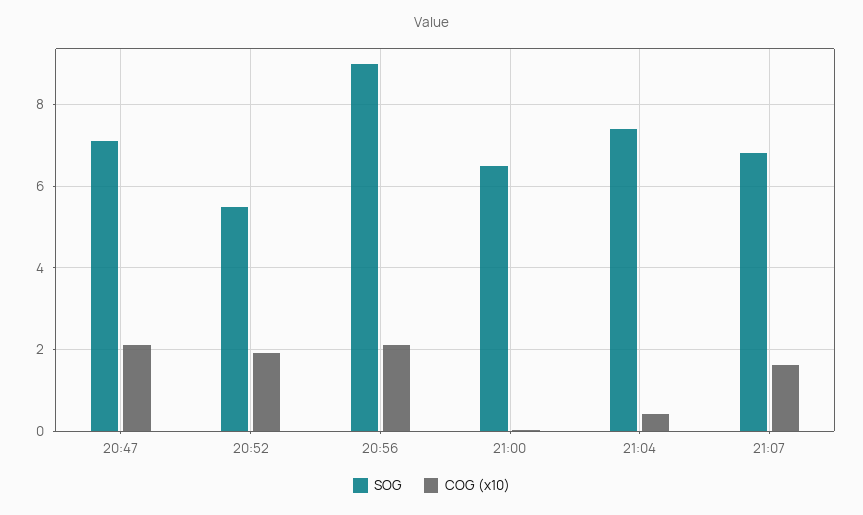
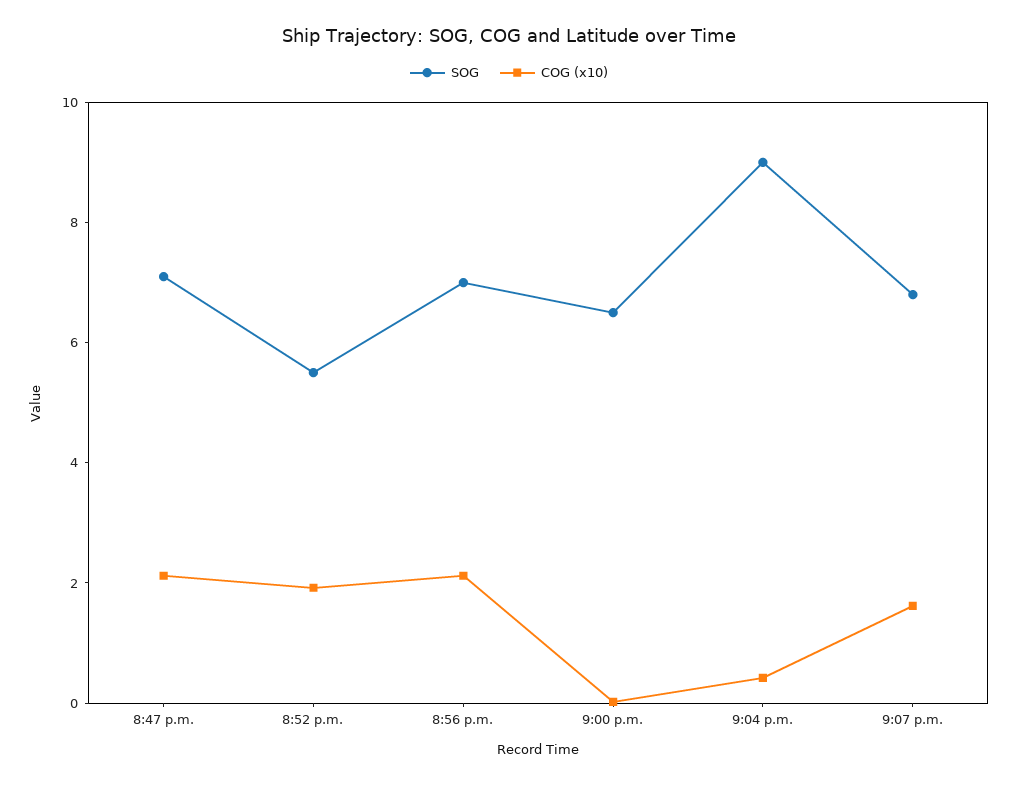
SOG, 20:56: 9 -> 7
SOG, 21:04: 7.4 -> 9

